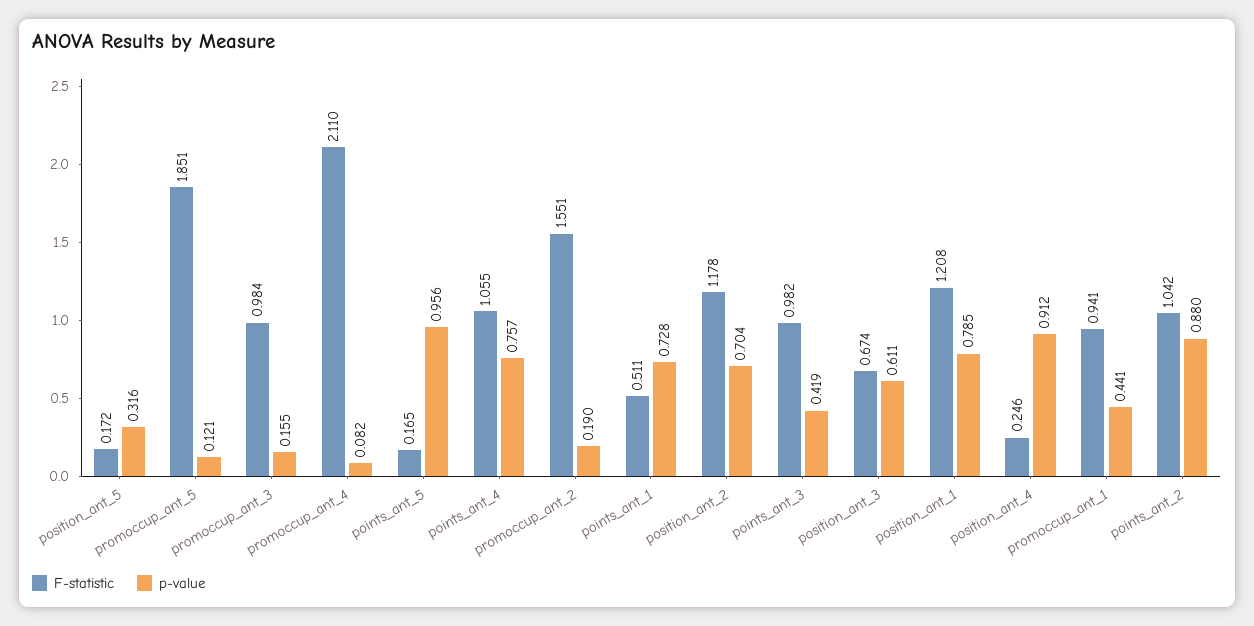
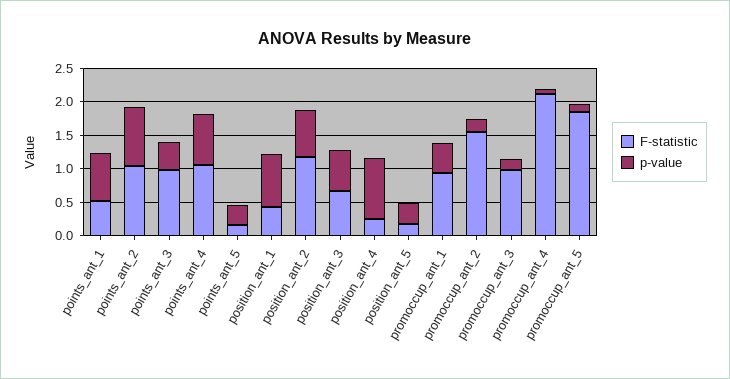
p-value, points_ant_5: 0.956 -> 0.25
F-statistic, position_ant_1: 1.208 -> 0.5

